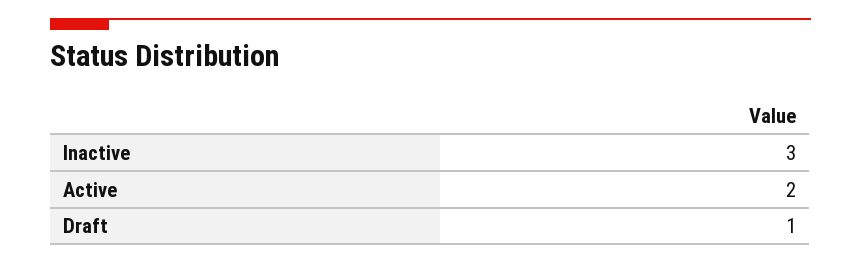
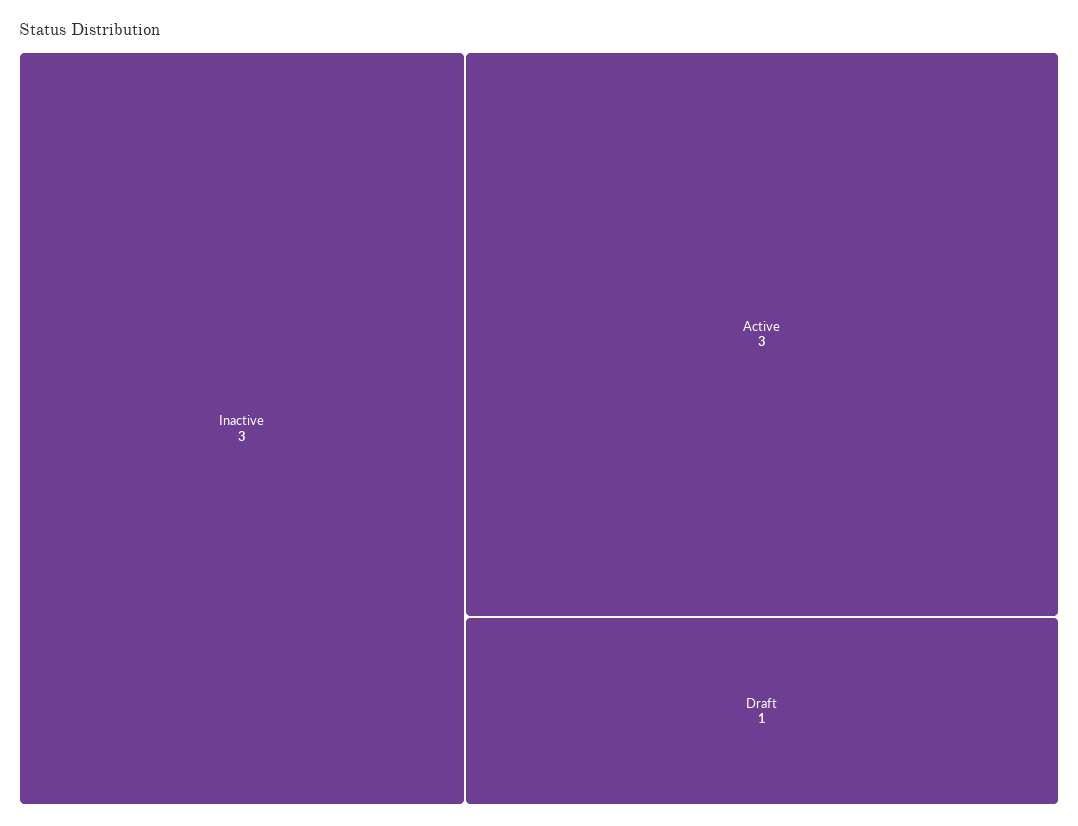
Active: 2 -> 3

